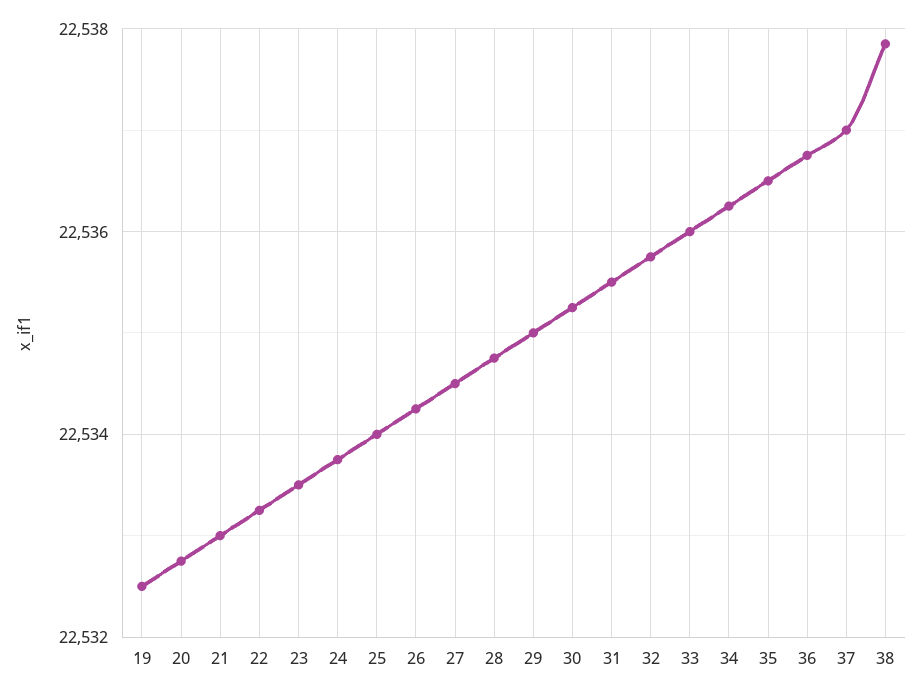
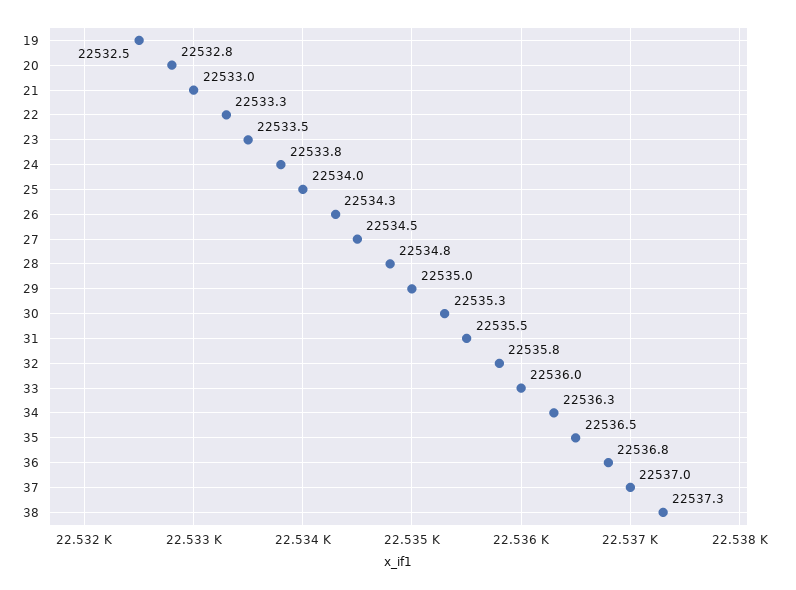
38: 22537.8 -> 22537.3

